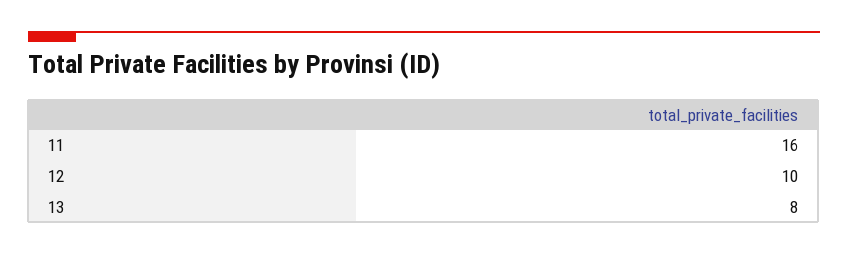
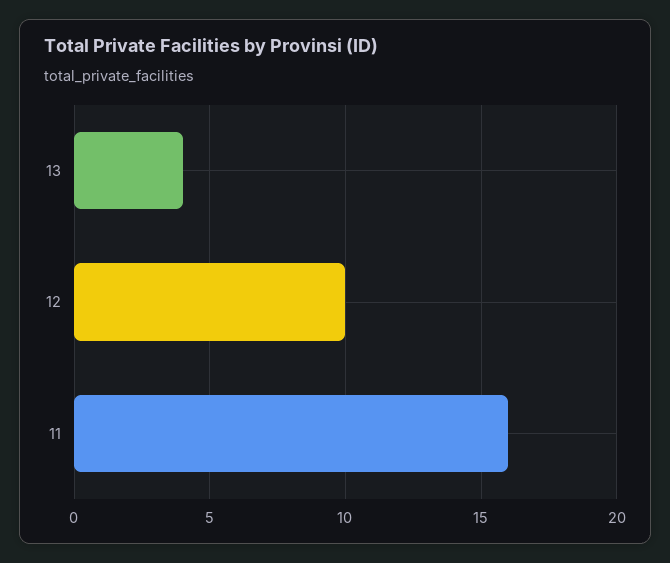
13: 8 -> 4

